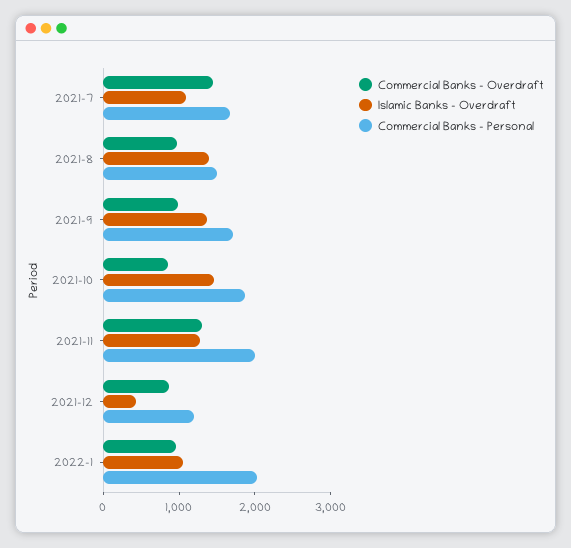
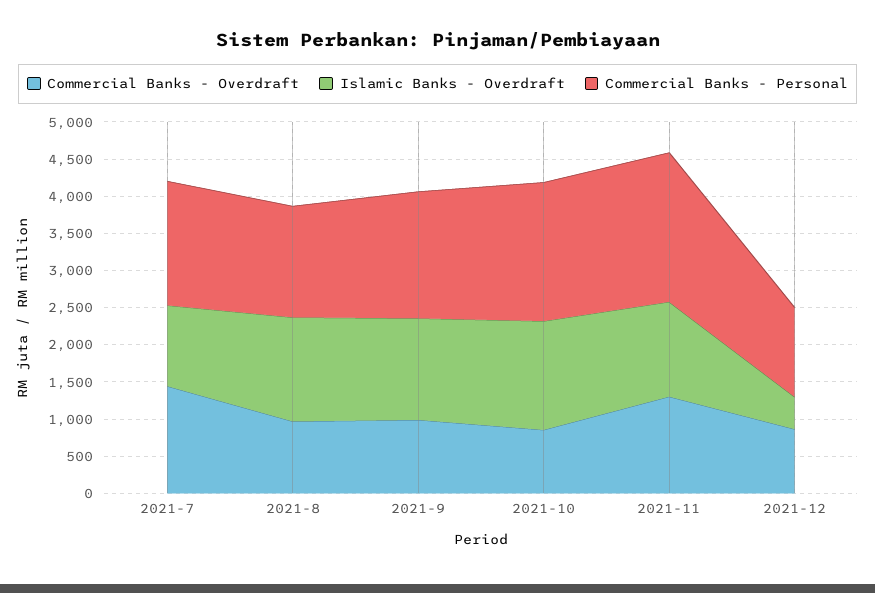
Commercial Banks - Overdraft, 2022-1: 1000 -> none
Islamic Banks - Overdraft, 2022-1: 1000 -> none
Commercial Banks - Personal, 2022-1: 2000 -> none

